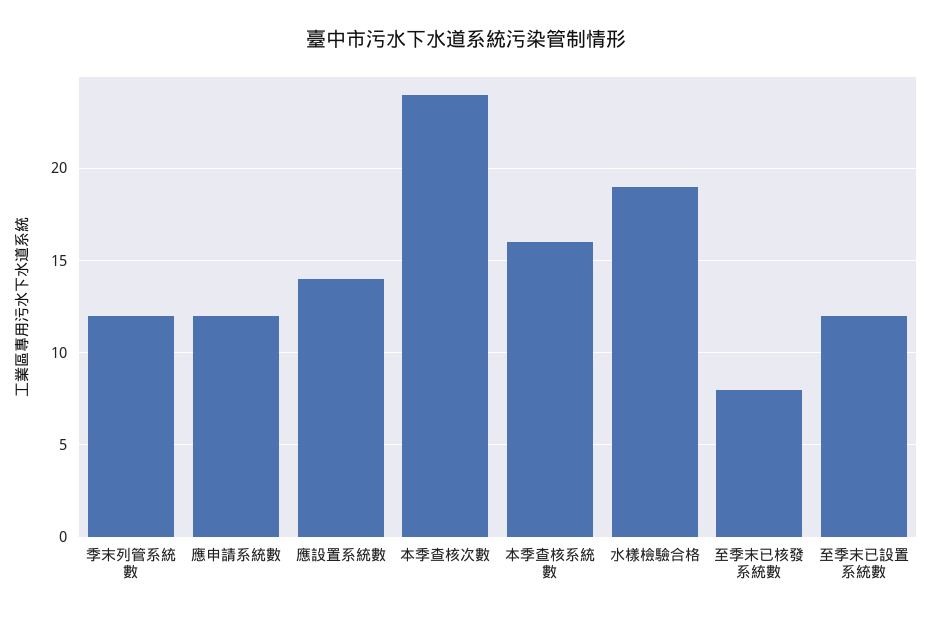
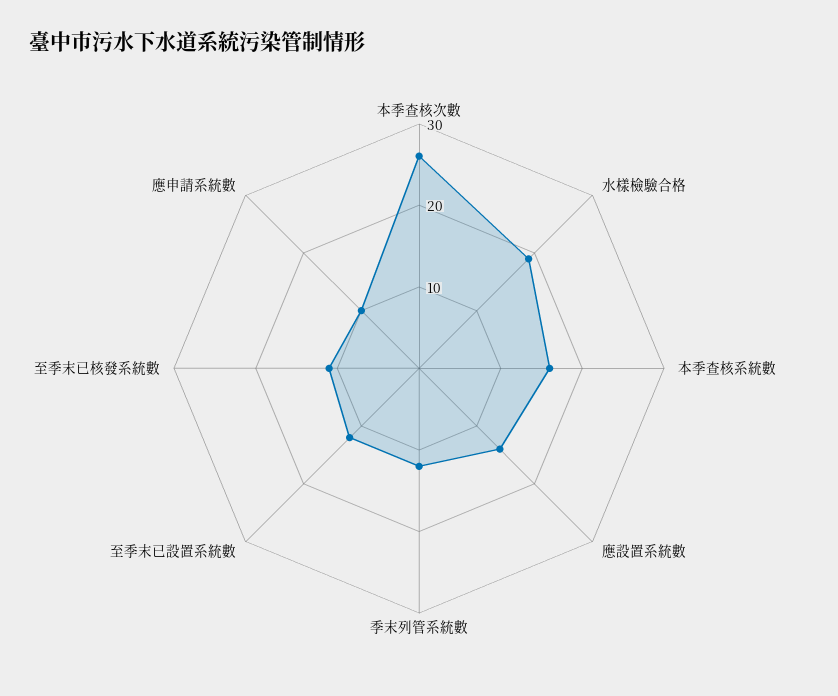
應申請系統數: 12 -> 10
本季查核次數: 24 -> 26
至季末已核發系統數: 8 -> 11

